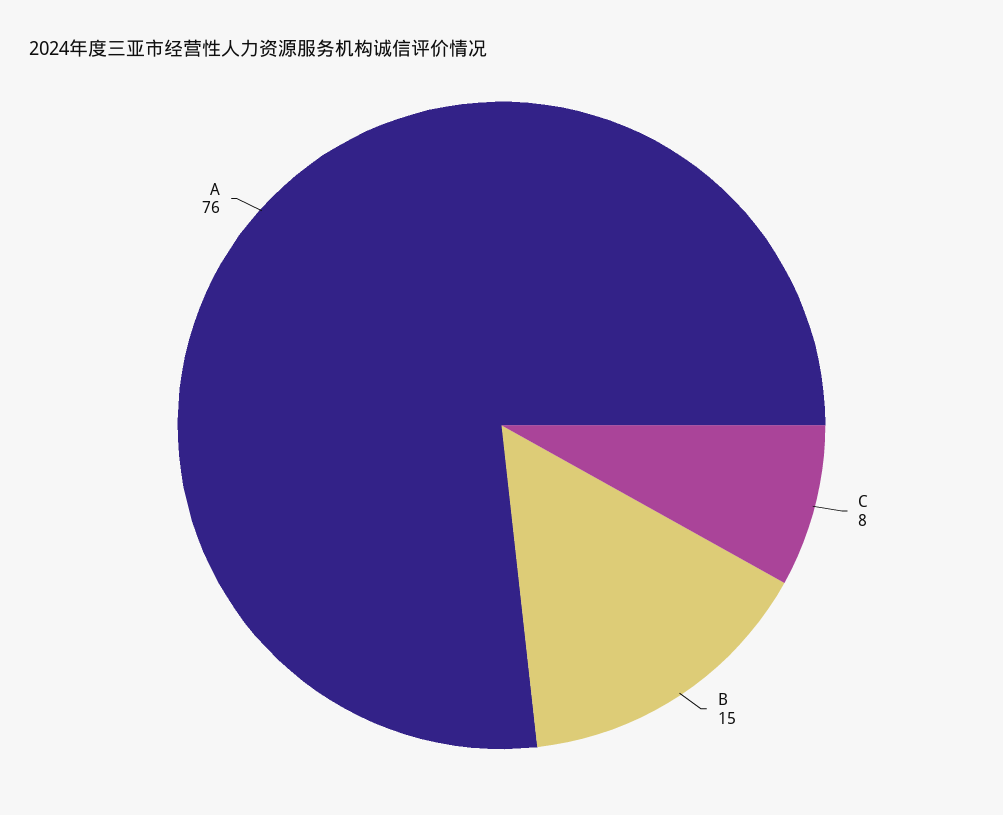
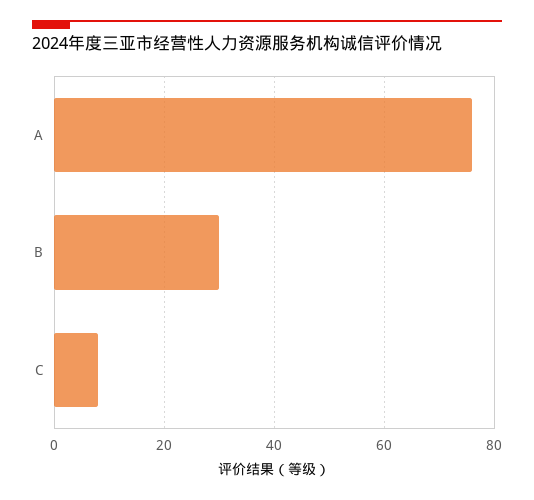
B: 15 -> 30

